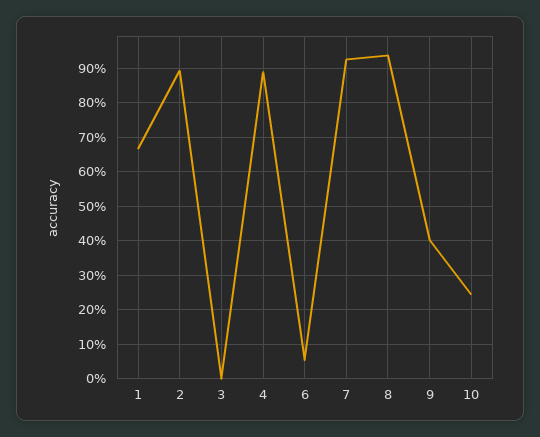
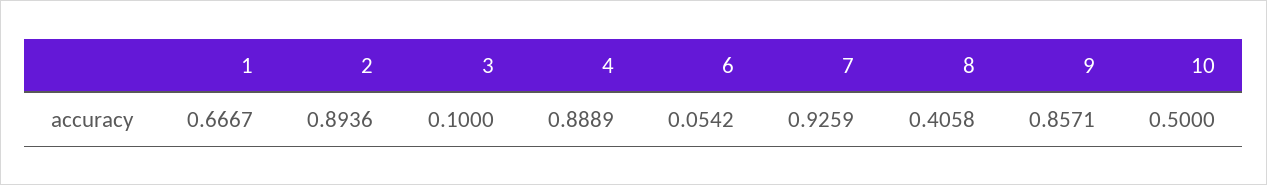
3: 0 -> 0.1
8: 0.94 -> 0.4058
9: 0.4 -> 0.8571
10: 0.24 -> 0.5

